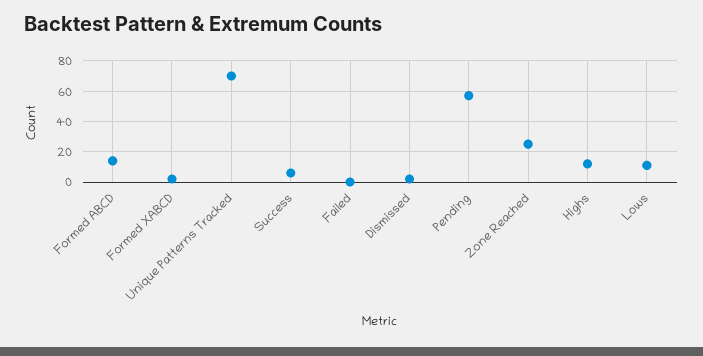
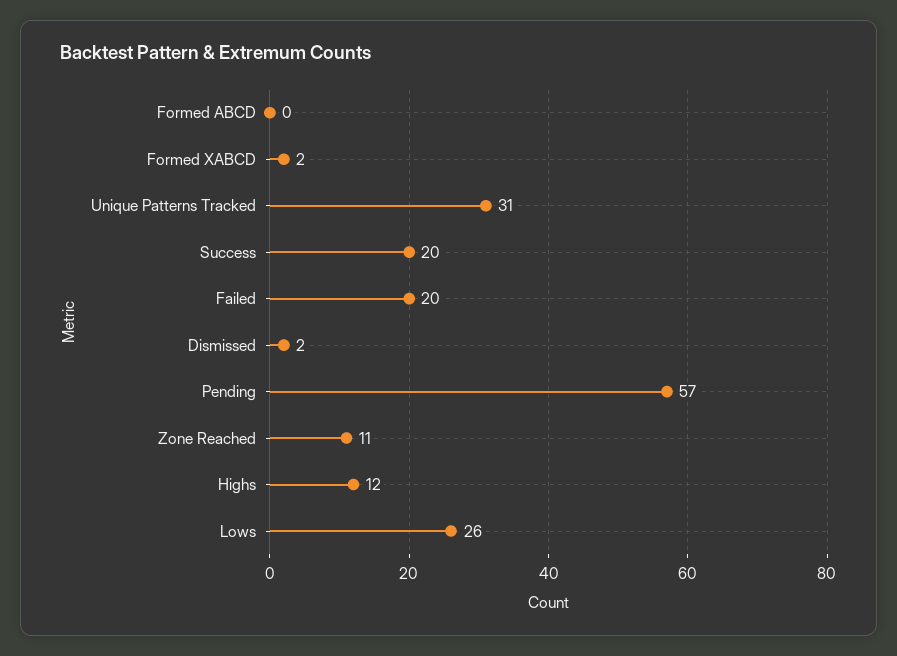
Formed ABCD: 15 -> 0
Unique Patterns Tracked: 70 -> 31
Success: 5 -> 20
Failed: 0 -> 20
Zone Reached: 25 -> 11
Lows: 10 -> 26

